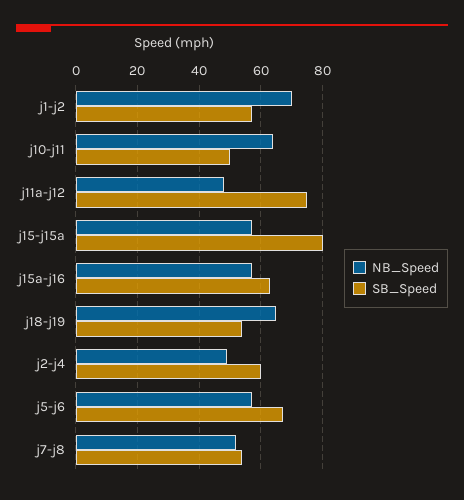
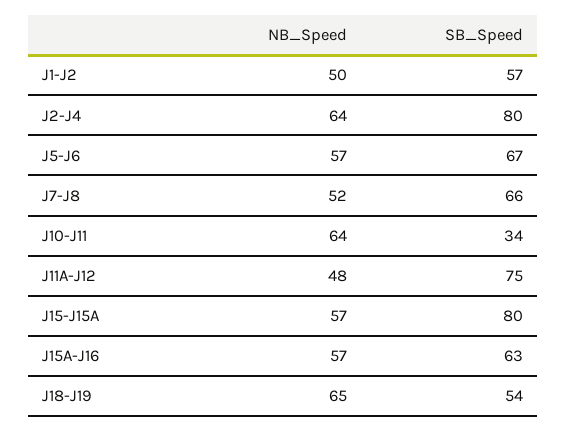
NB_Speed, j1-j2: 70 -> 50
SB_Speed, j10-j11: 50 -> 34
NB_Speed, j2-j4: 50 -> 64
SB_Speed, j2-j4: 60 -> 80
SB_Speed, j7-j8: 55 -> 66

